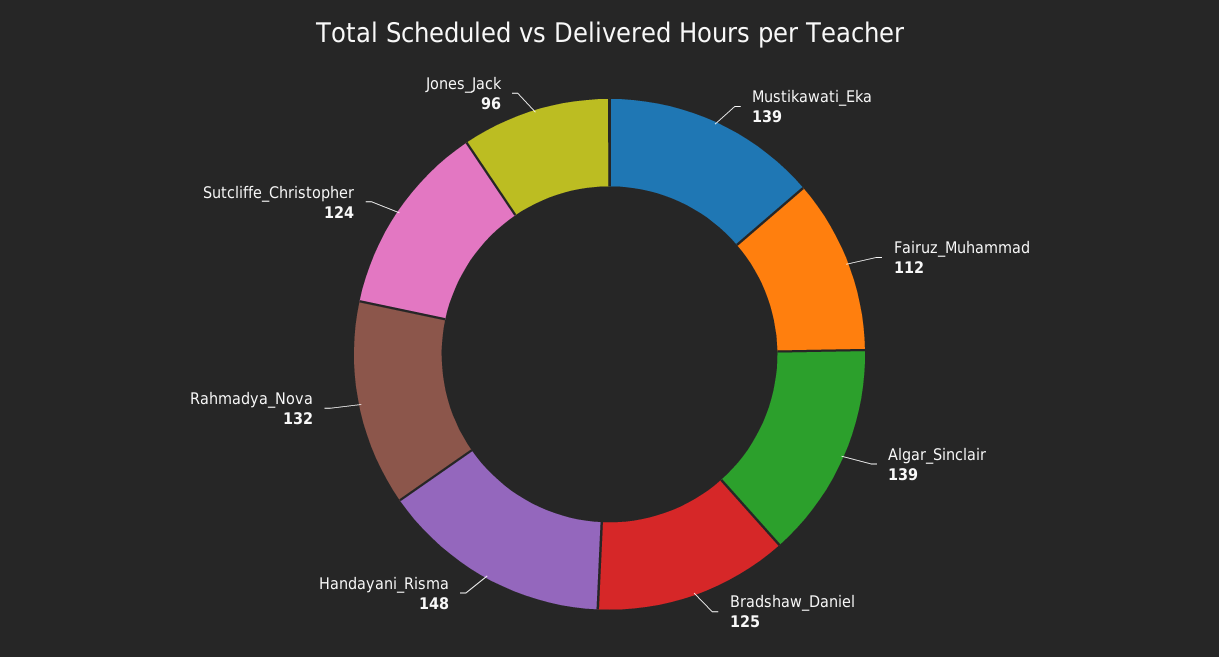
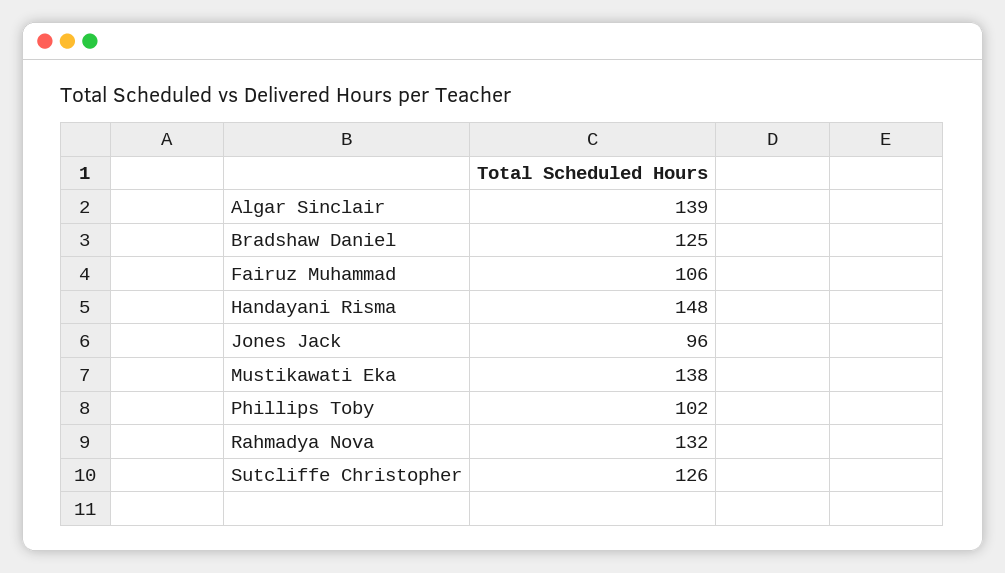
Mustikawati_Eka: 139 -> 138
Fairuz_Muhammad: 112 -> 106
Sutcliffe_Christopher: 124 -> 126
Phillips Toby: none -> 102

